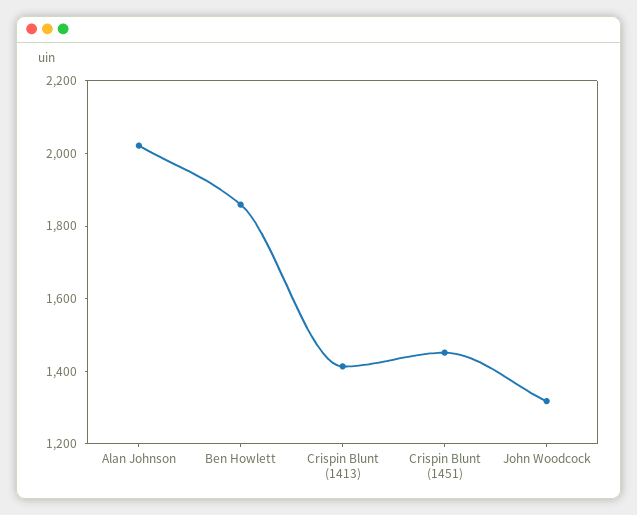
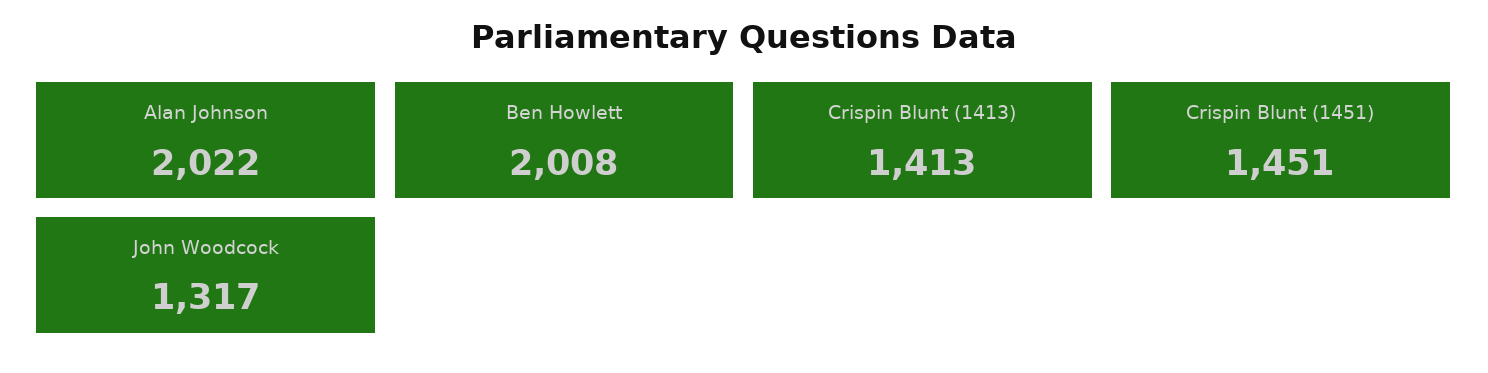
Ben Howlett: 1850 -> 2008

